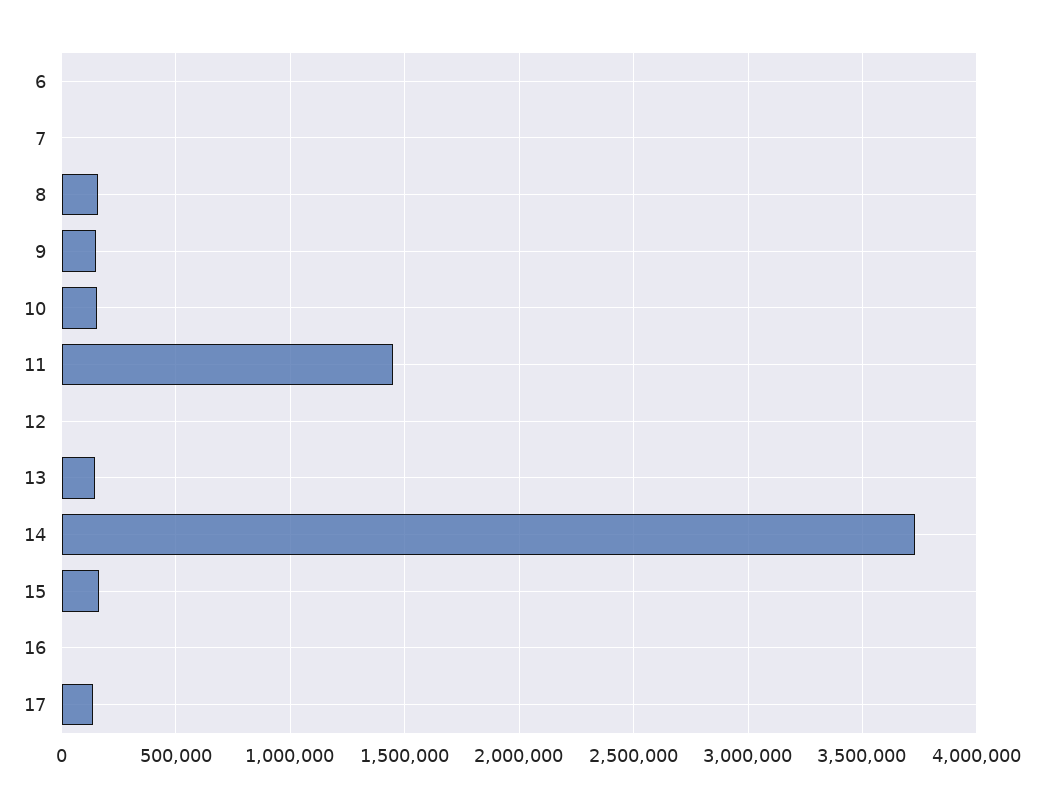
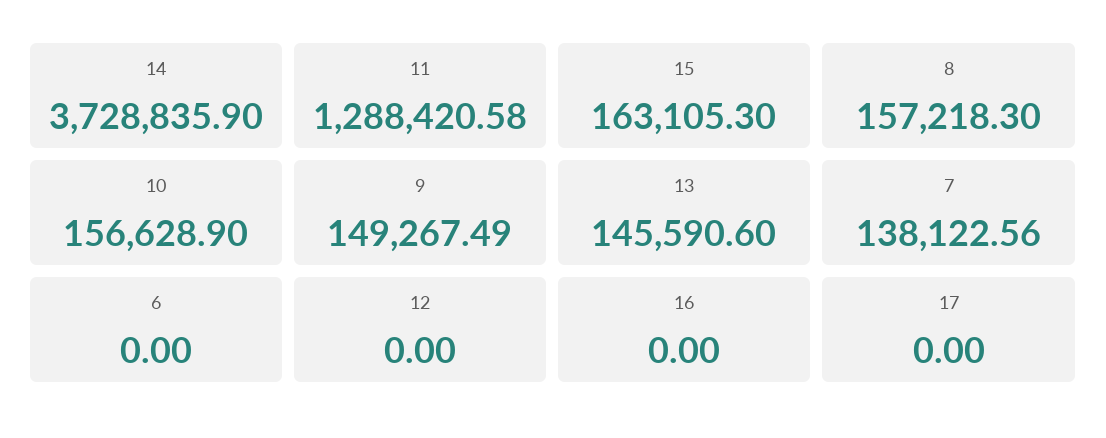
7: 0 -> 138122.56
11: 1450000 -> 1288420.58
17: 150000 -> 0

